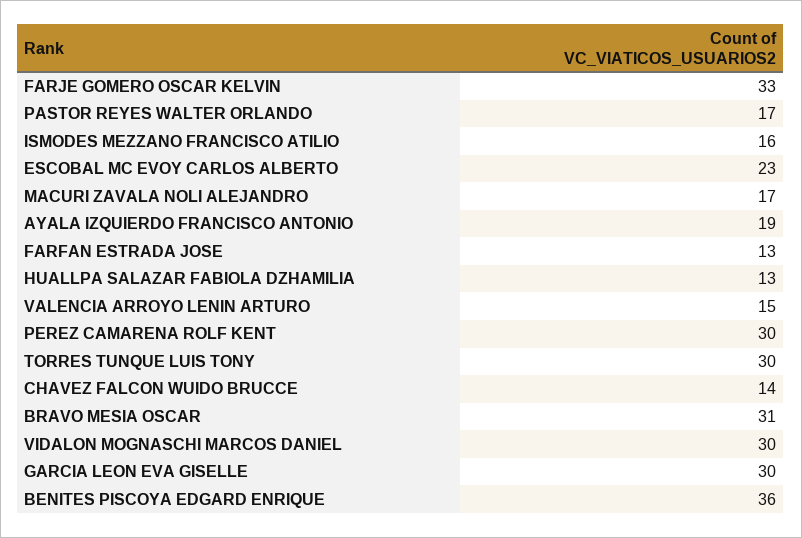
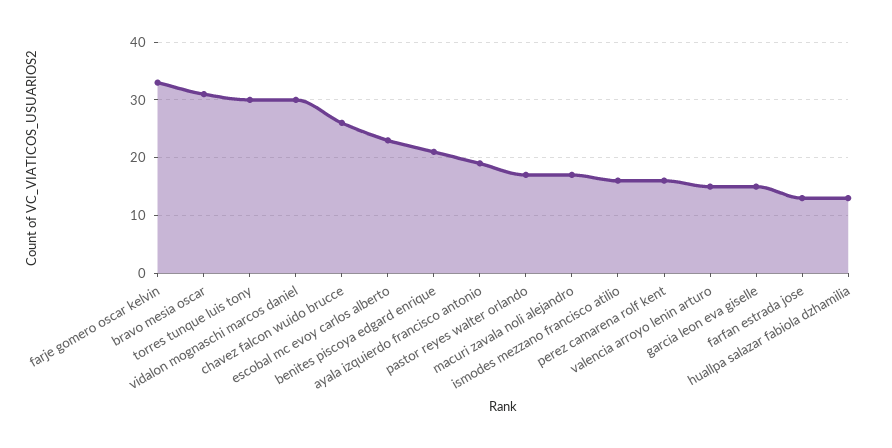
PEREZ CAMARENA ROLF KENT: 30 -> 15
CHAVEZ FALCON WUIDO BRUCCE: 14 -> 25
GARCIA LEON EVA GISELLE: 30 -> 15
BENITES PISCOYA EDGARD ENRIQUE: 36 -> 20

